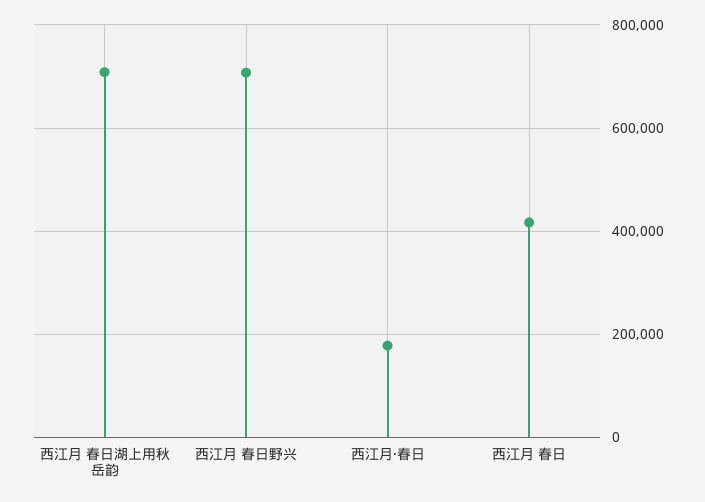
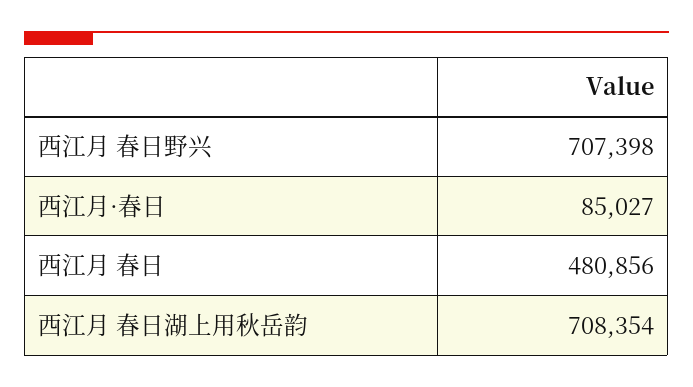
西江月·春日: 180000 -> 85027
西江月 春日: 420000 -> 480856

